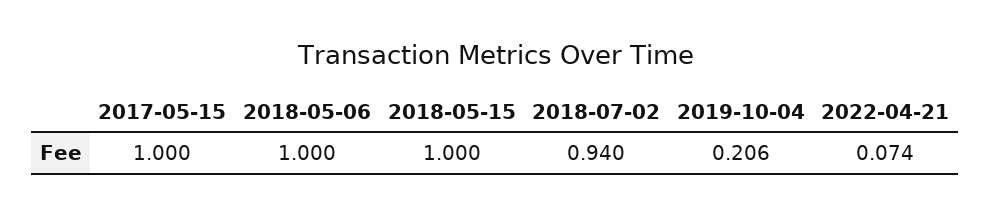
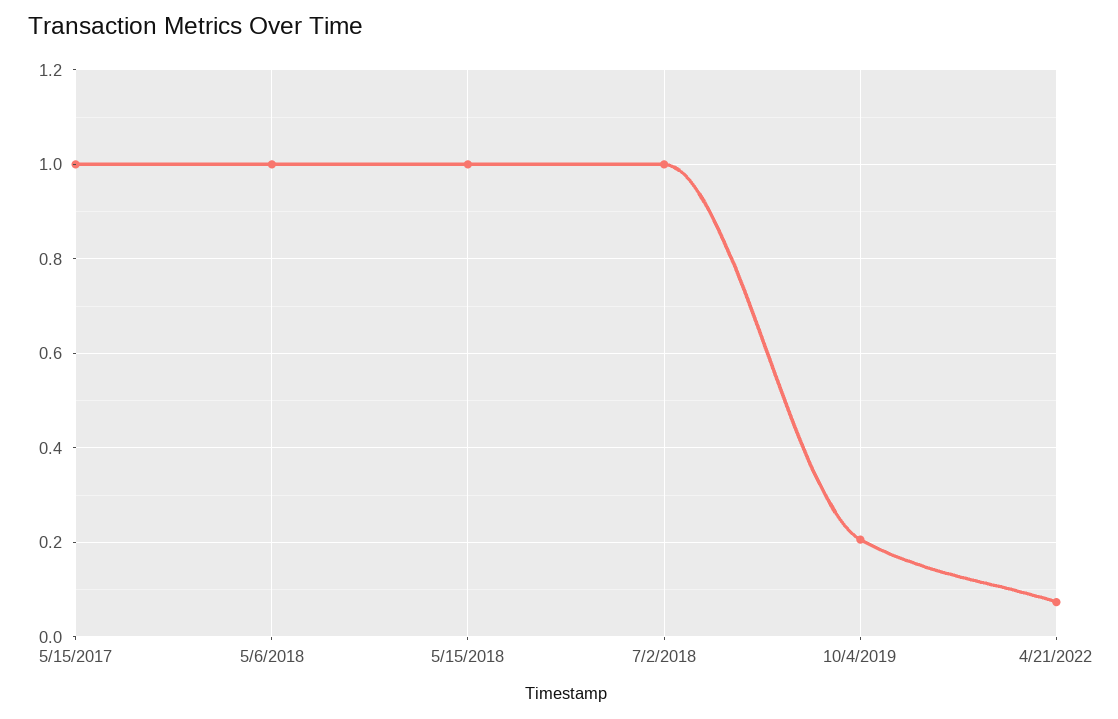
2018-07-02: 0.94 -> 1

